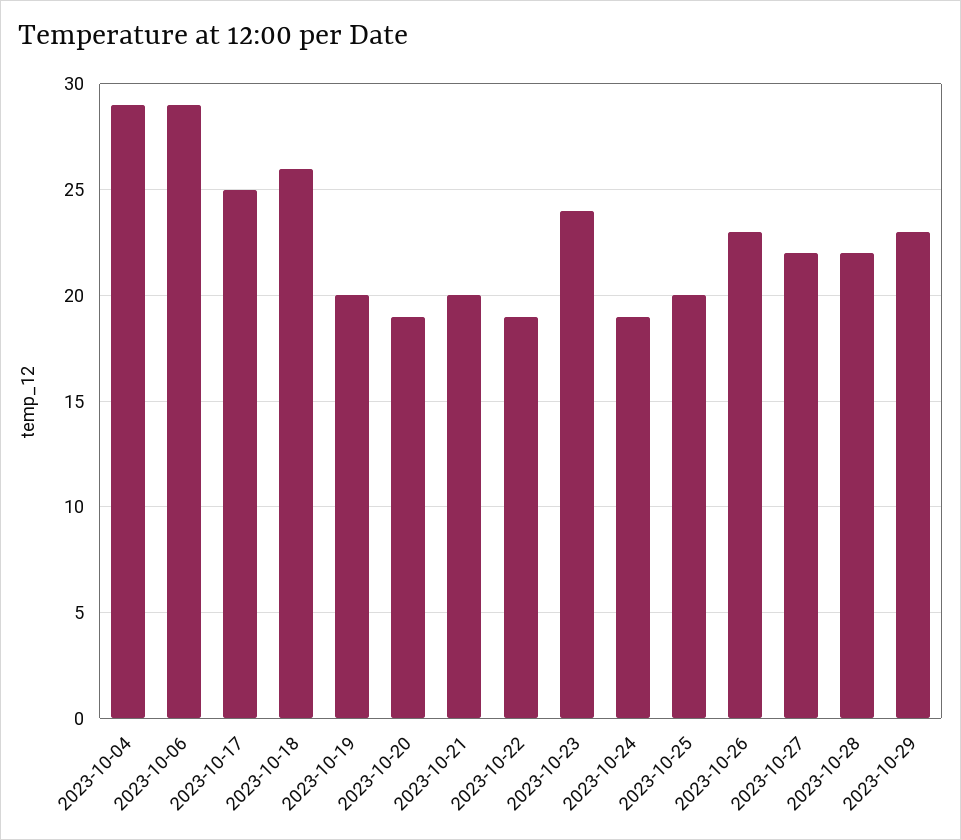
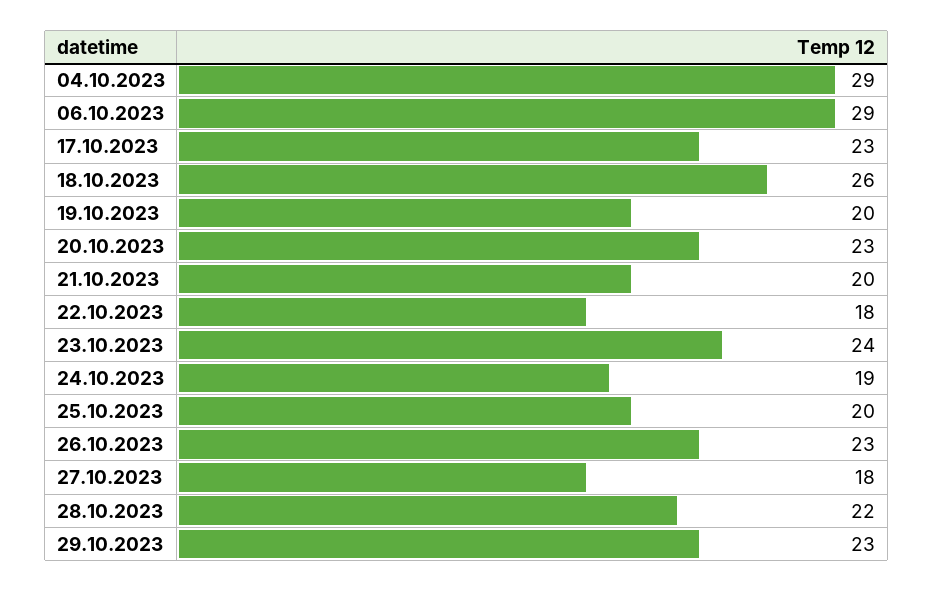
2023-10-17: 25 -> 23
2023-10-20: 19 -> 23
2023-10-22: 19 -> 18
2023-10-27: 22 -> 18

